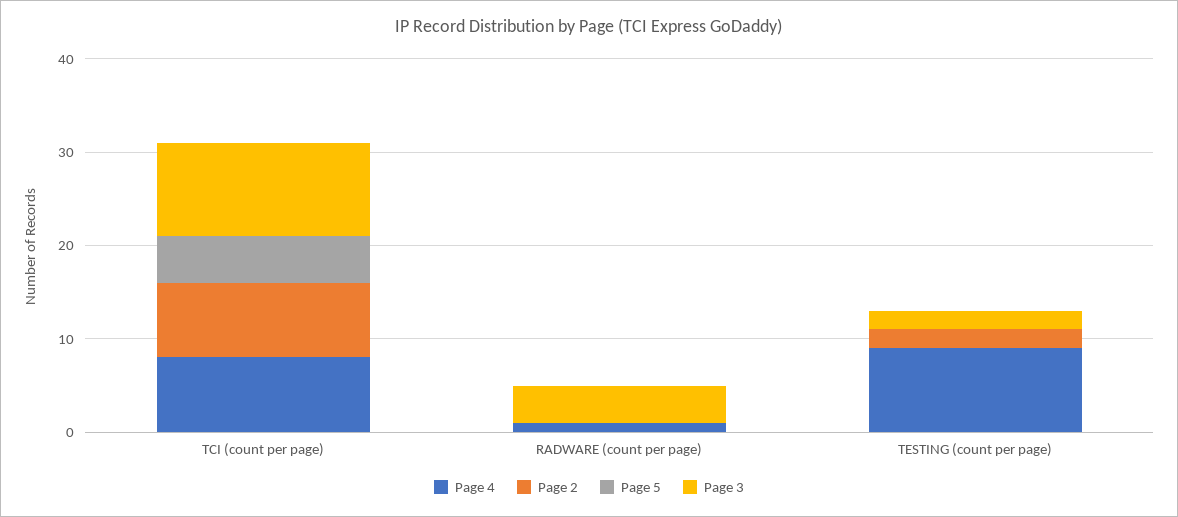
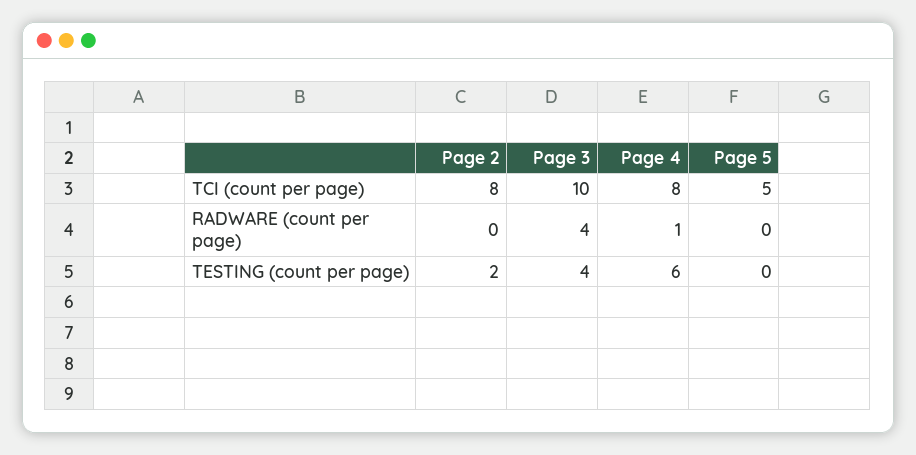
Page 4, TESTING (count per page): 9 -> 6
Page 3, TESTING (count per page): 2 -> 4

